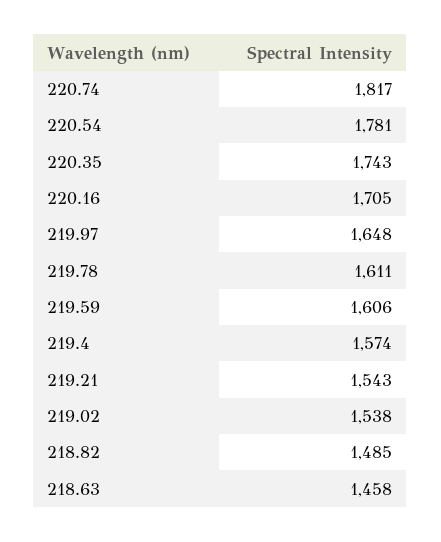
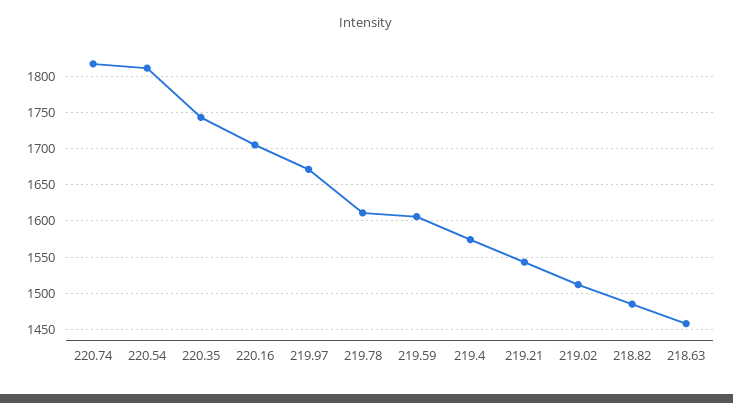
220.54: 1781 -> 1810
219.97: 1648 -> 1670
219.02: 1538 -> 1510

